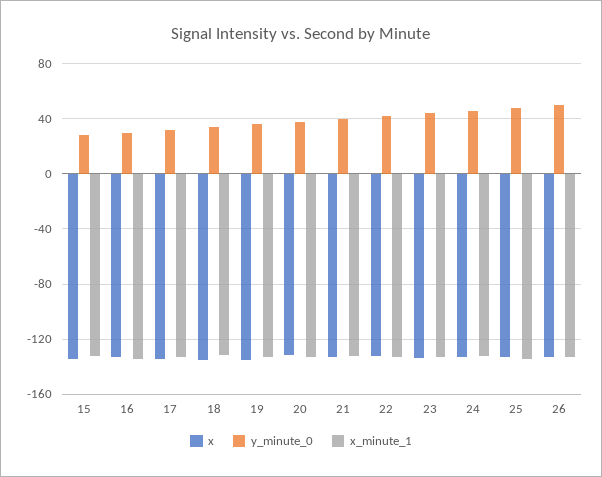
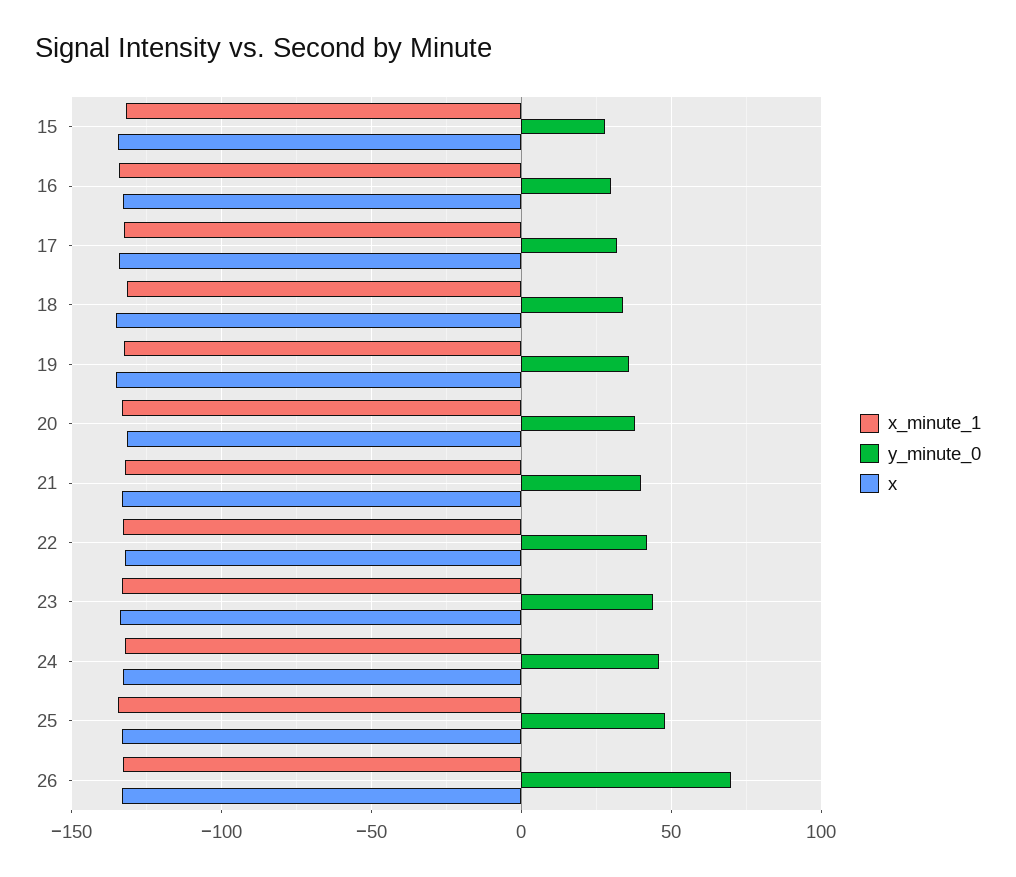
y_minute_0, 26: 50 -> 70

